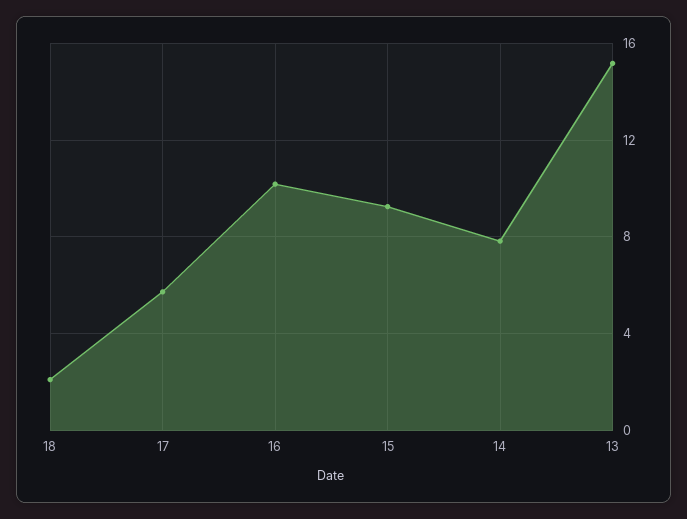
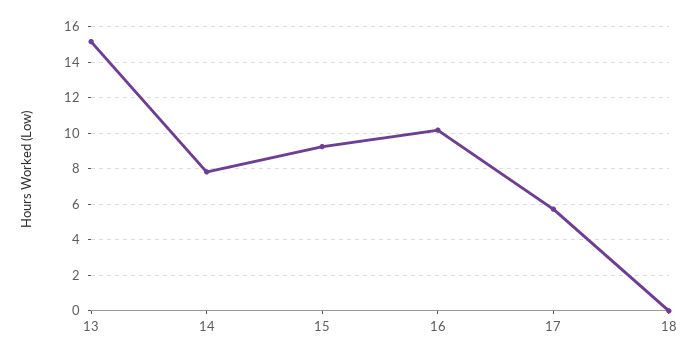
18: 2 -> 0

